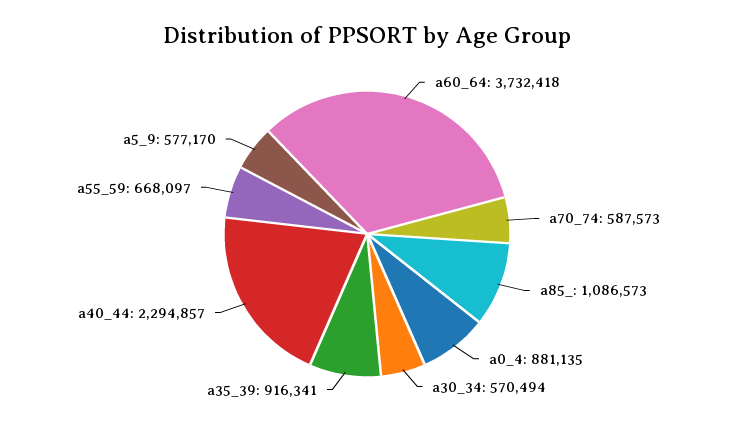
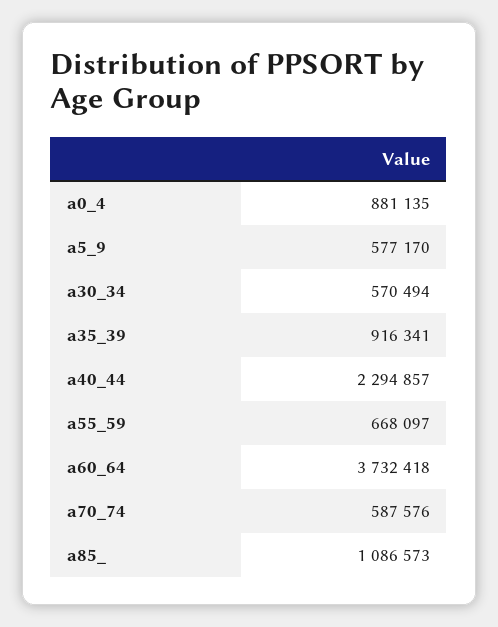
a70_74: 587573 -> 587576

